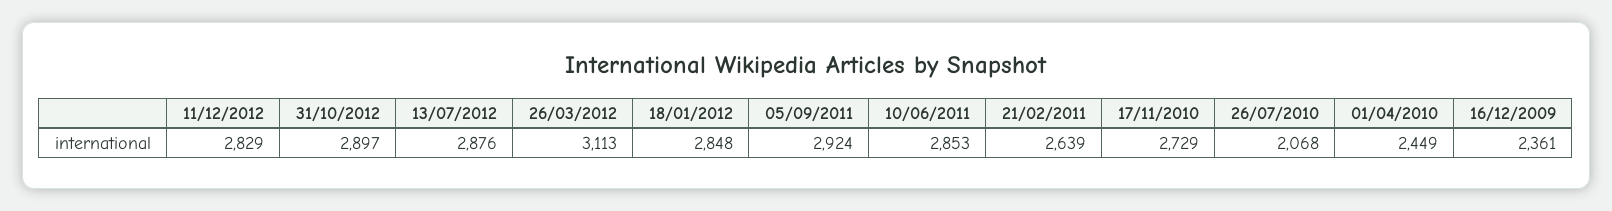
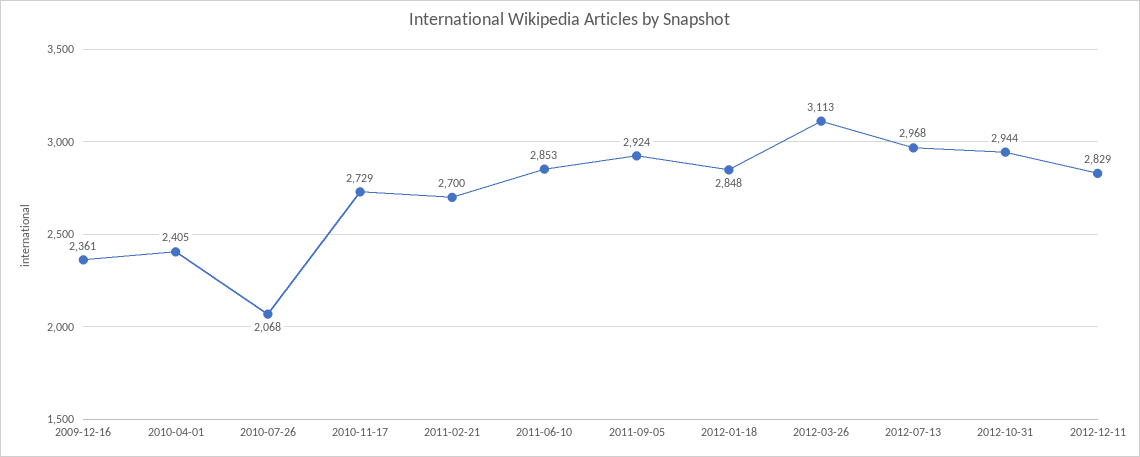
31/10/2012: 2897 -> 2944
13/07/2012: 2876 -> 2968
21/02/2011: 2639 -> 2700
01/04/2010: 2449 -> 2405

